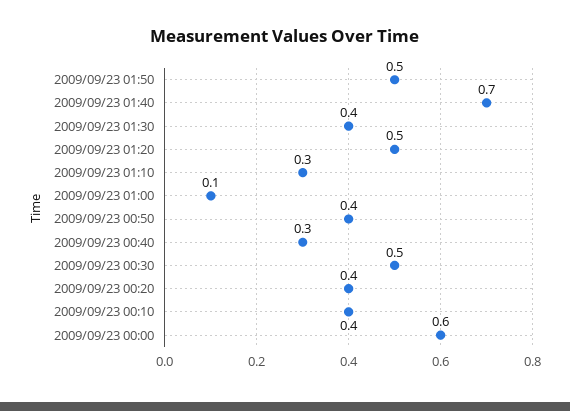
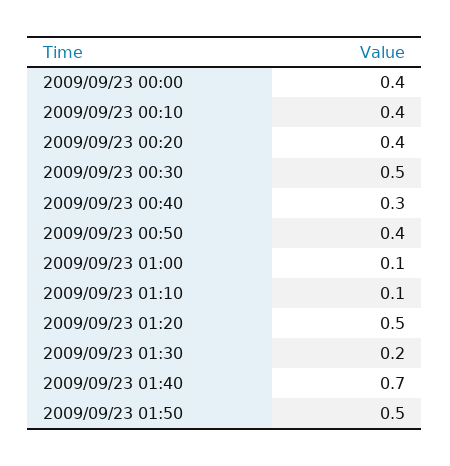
2009/09/23 01:30: 0.4 -> 0.2
2009/09/23 01:10: 0.3 -> 0.1
2009/09/23 00:00: 0.6 -> 0.4

